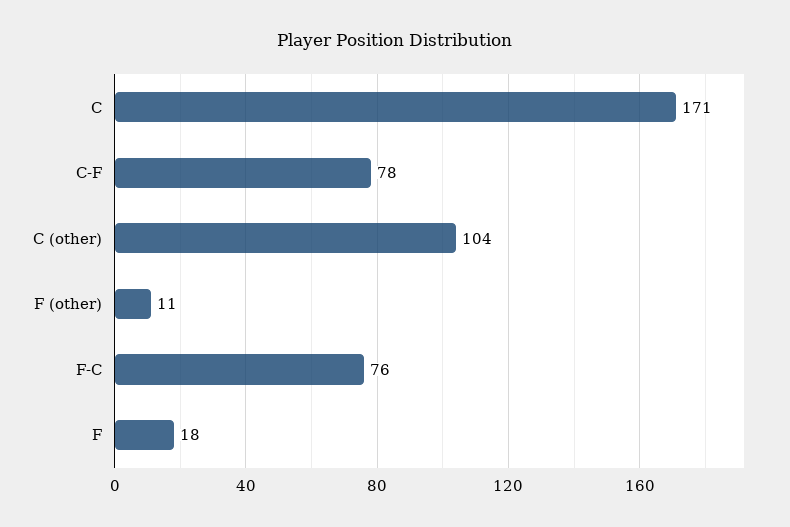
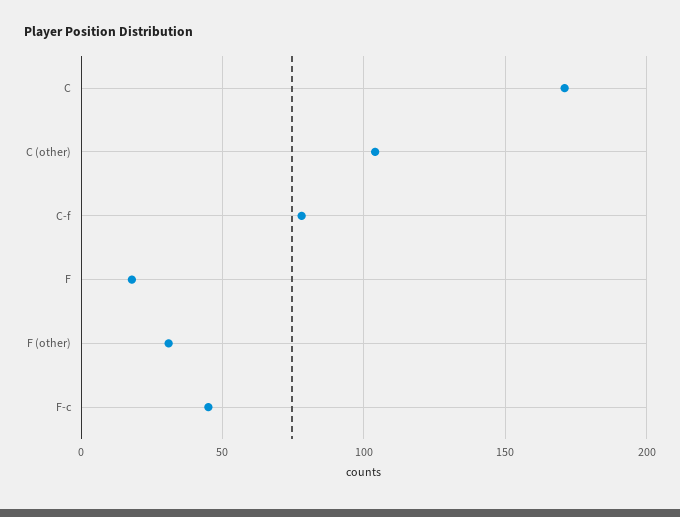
F (other): 11 -> 30
F-C: 76 -> 45

